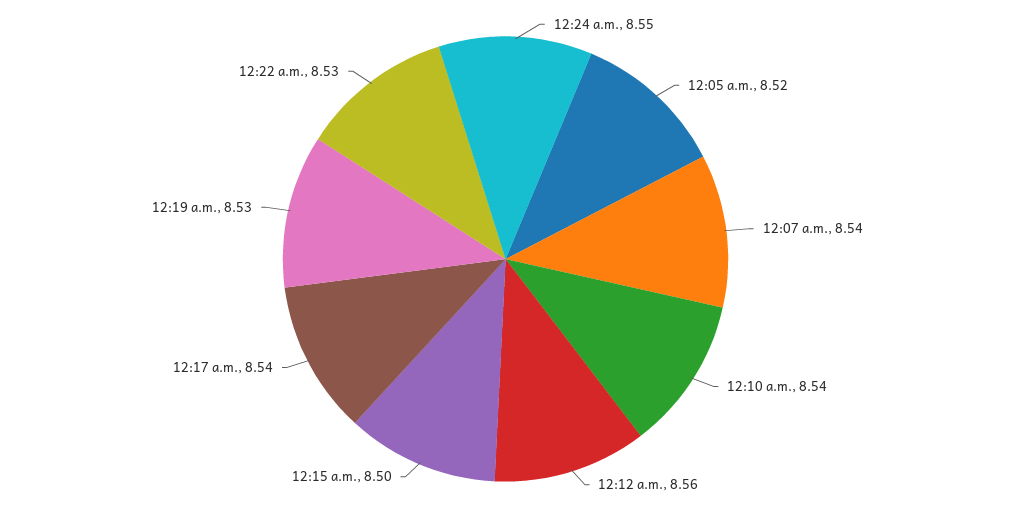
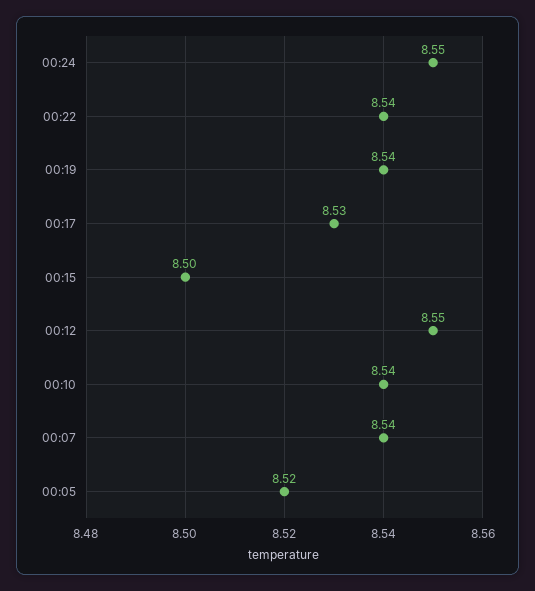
12:12 a.m.: 8.56 -> 8.55
12:17 a.m.: 8.54 -> 8.53
12:19 a.m.: 8.53 -> 8.54
12:22 a.m.: 8.53 -> 8.54

